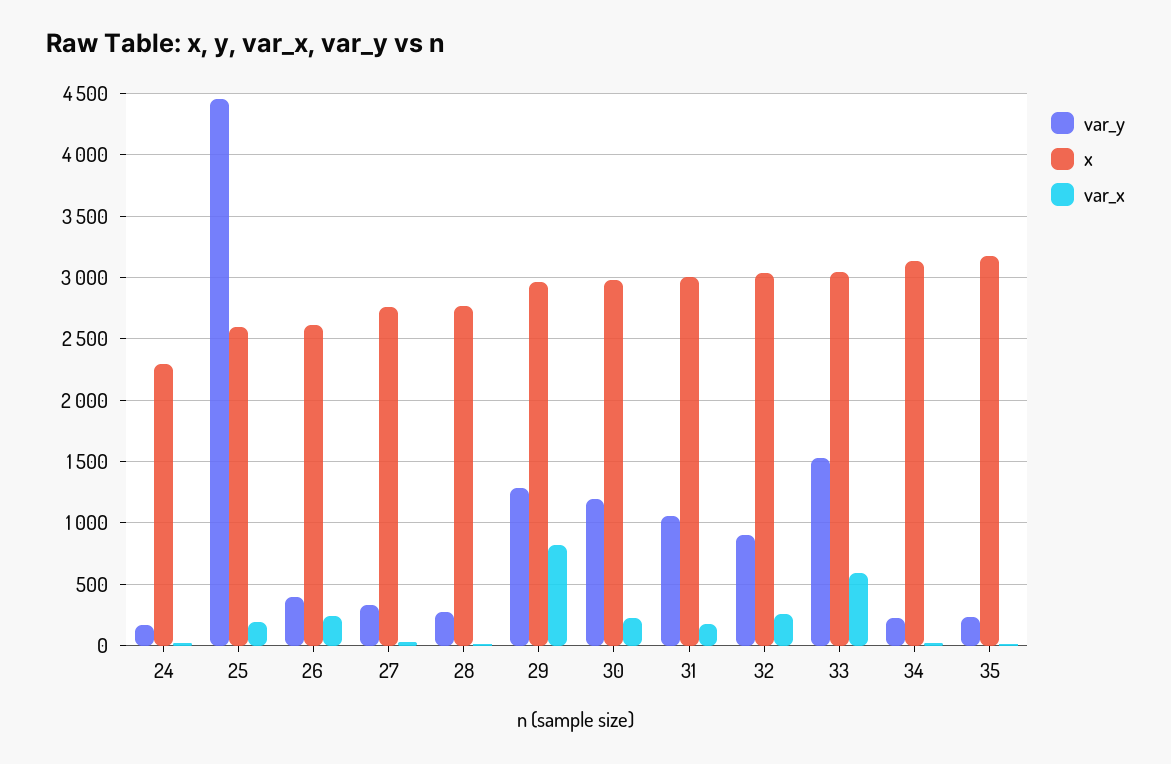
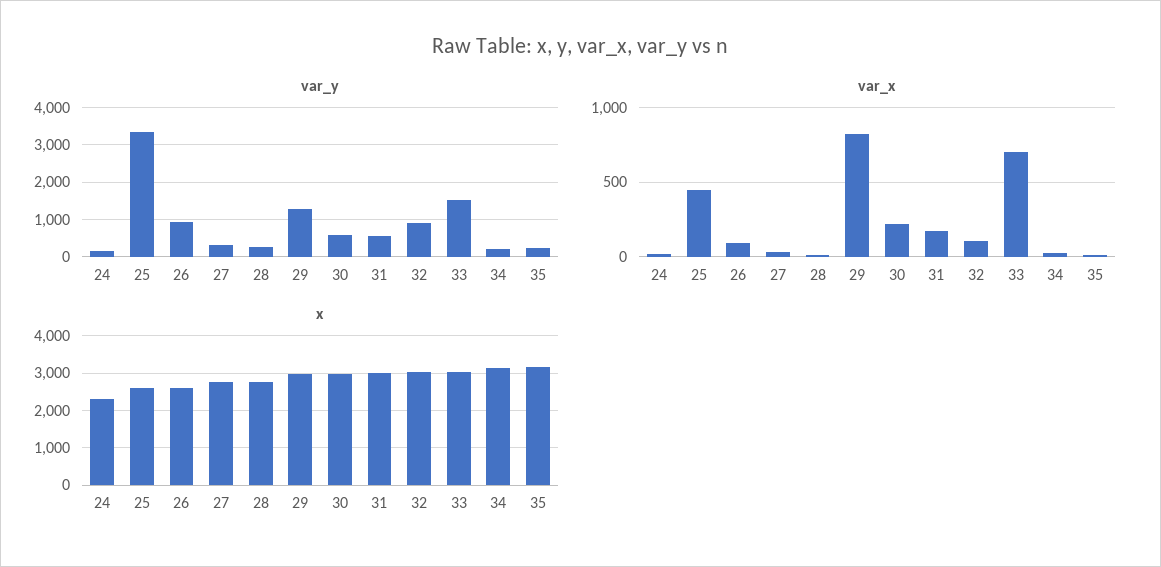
var_y, 25: 4450 -> 3400
var_x, 25: 200 -> 450
var_y, 26: 400 -> 1000
var_x, 26: 250 -> 100
var_y, 30: 1200 -> 600
var_y, 31: 1050 -> 600
var_x, 32: 250 -> 100
var_x, 33: 600 -> 700

